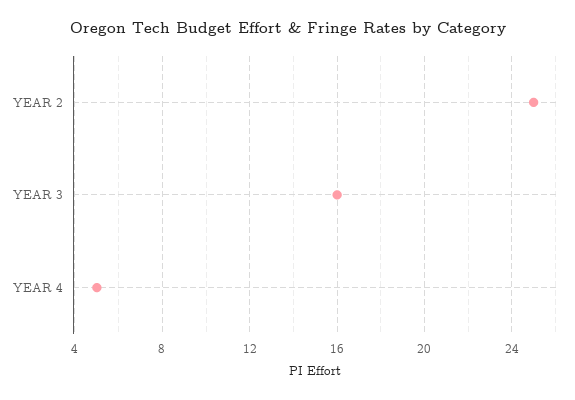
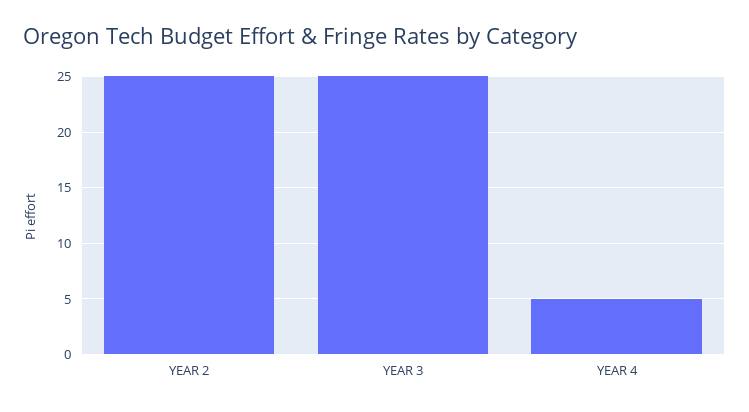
YEAR 3: 16 -> 25

